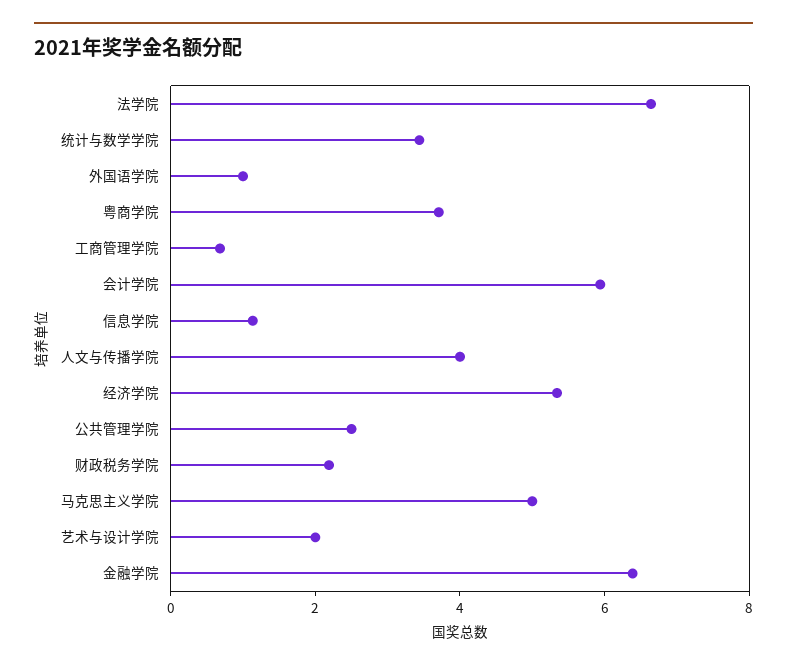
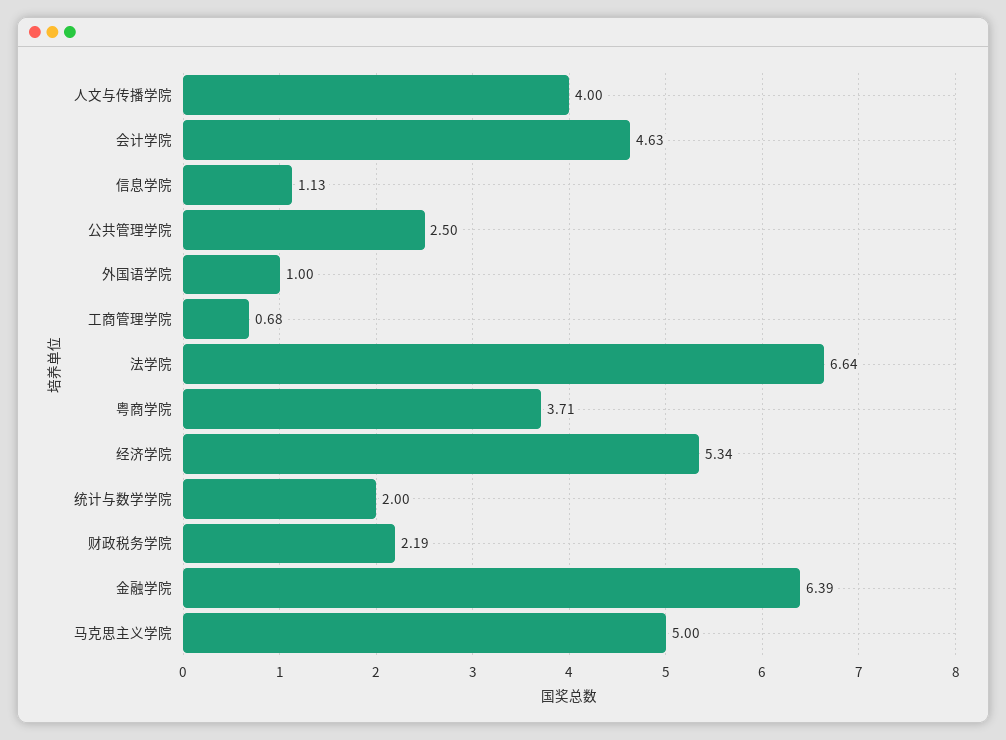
统计与数学学院: 3.5 -> 2
会计学院: 6 -> 4.63
艺术与设计学院: 2 -> none

